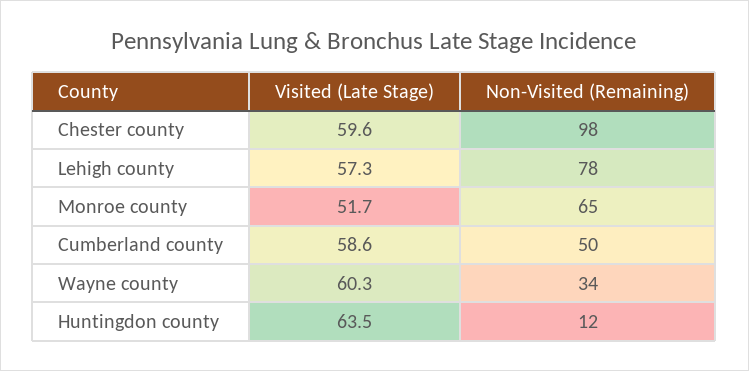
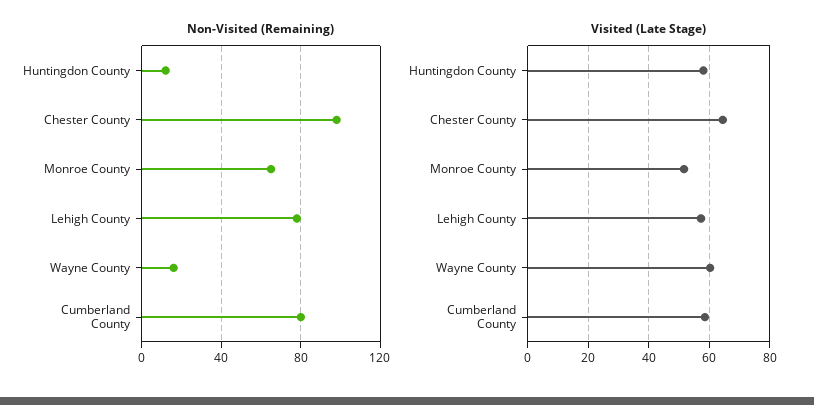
Visited (Late Stage), Chester county: 59.6 -> 64
Non-Visited (Remaining), Cumberland county: 50 -> 80
Non-Visited (Remaining), Wayne county: 34 -> 15
Visited (Late Stage), Huntingdon county: 63.5 -> 58

